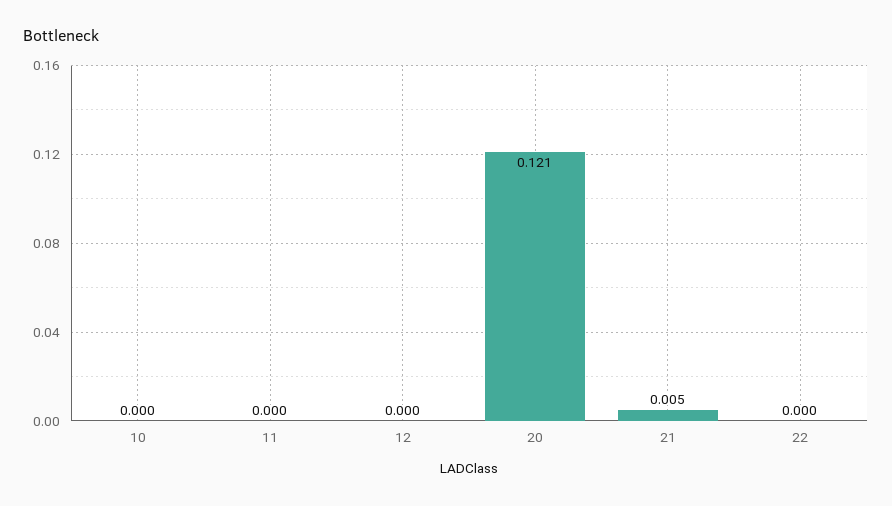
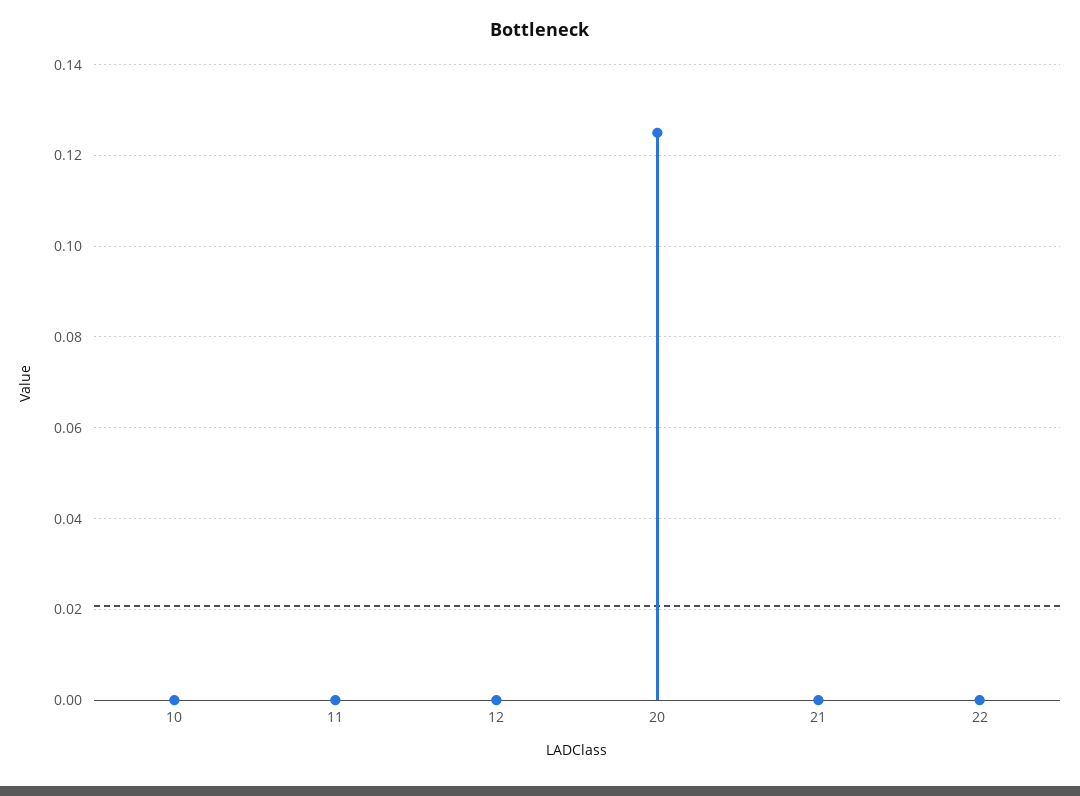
20: 0.121 -> 0.125
21: 0.005 -> 0

